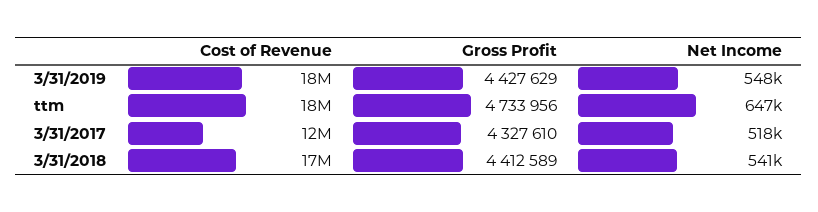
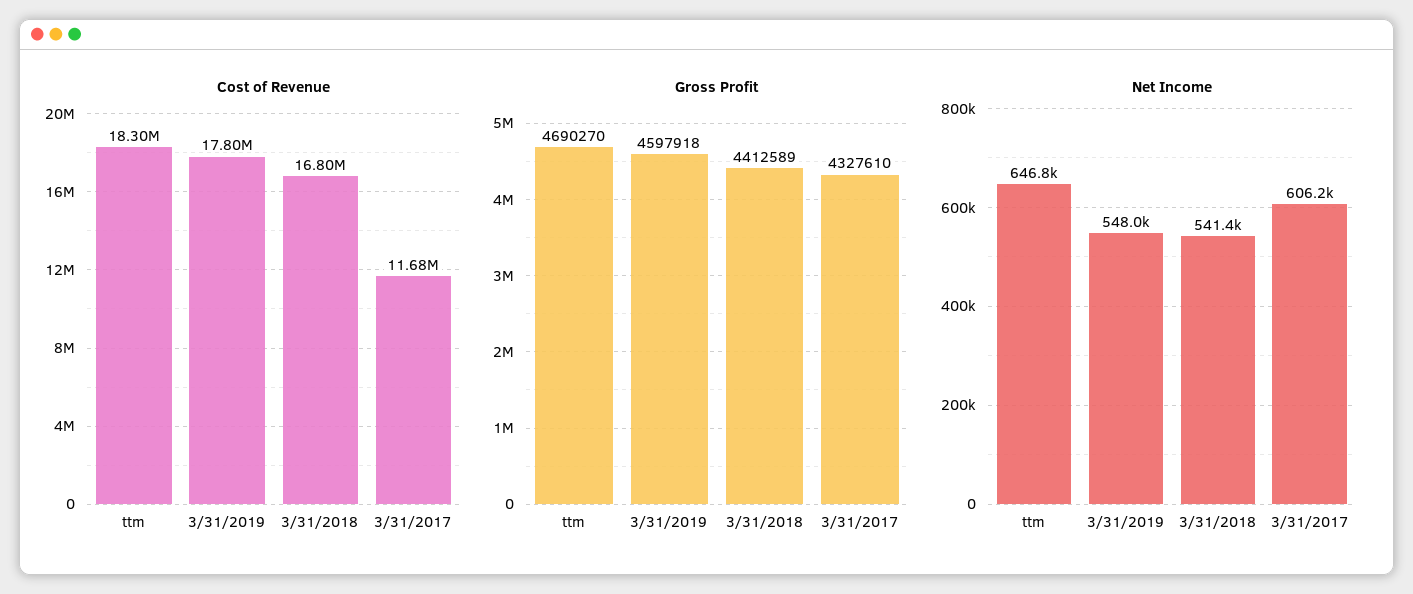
Gross Profit, 3/31/2019: 4427629 -> 4597918
Gross Profit, ttm: 4733956 -> 4690270
Net Income, 3/31/2017: 518000 -> 606200

